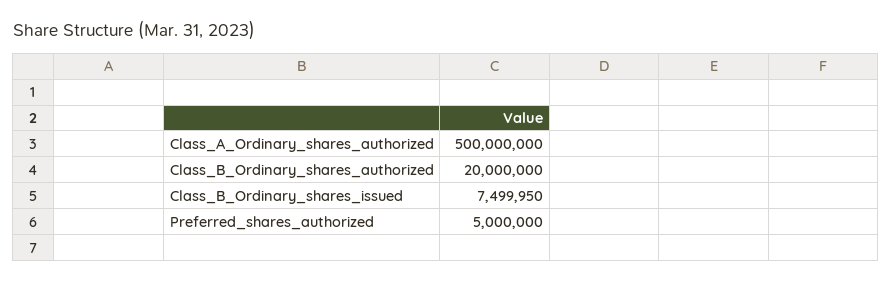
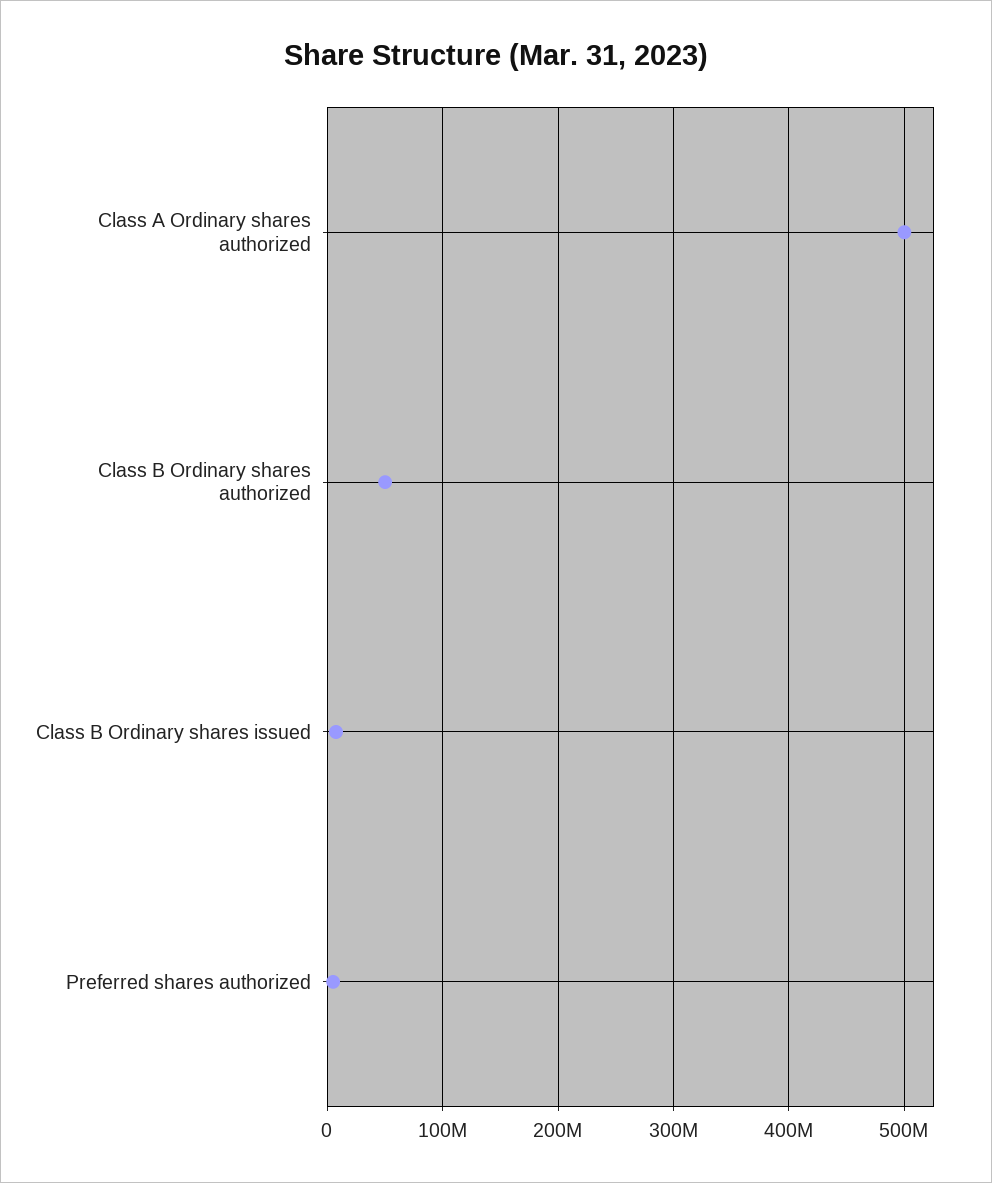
Class_B_Ordinary_shares_authorized: 20000000 -> 50000000

